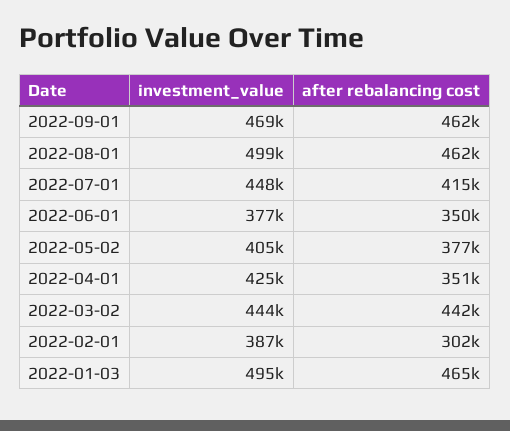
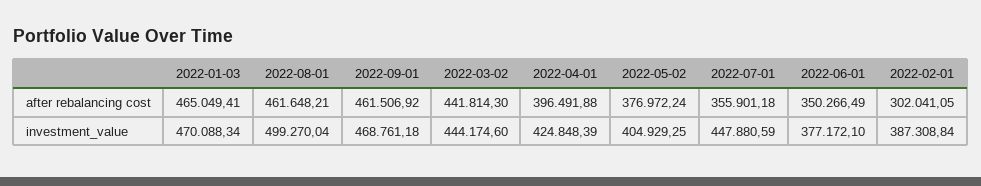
after rebalancing cost, 2022-07-01: 415000 -> 355901.18
after rebalancing cost, 2022-04-01: 351000 -> 396491.88
investment_value, 2022-01-03: 495000 -> 470088.34

